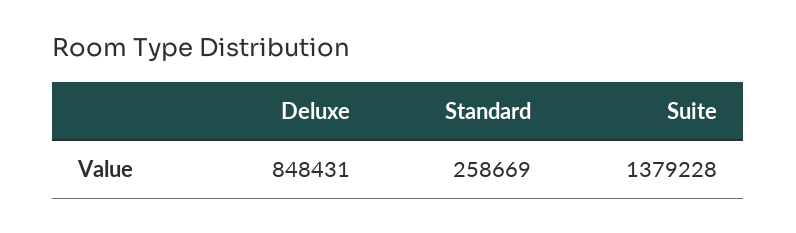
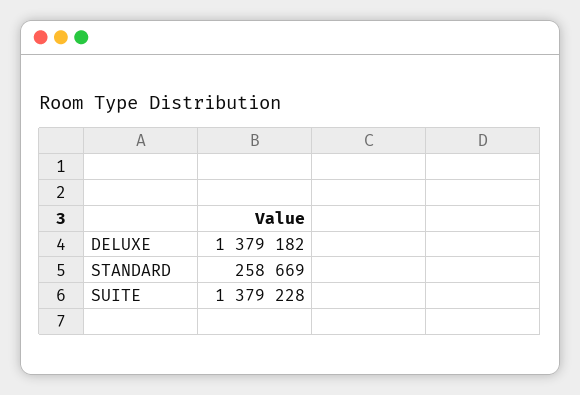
Deluxe: 848431 -> 1379182

